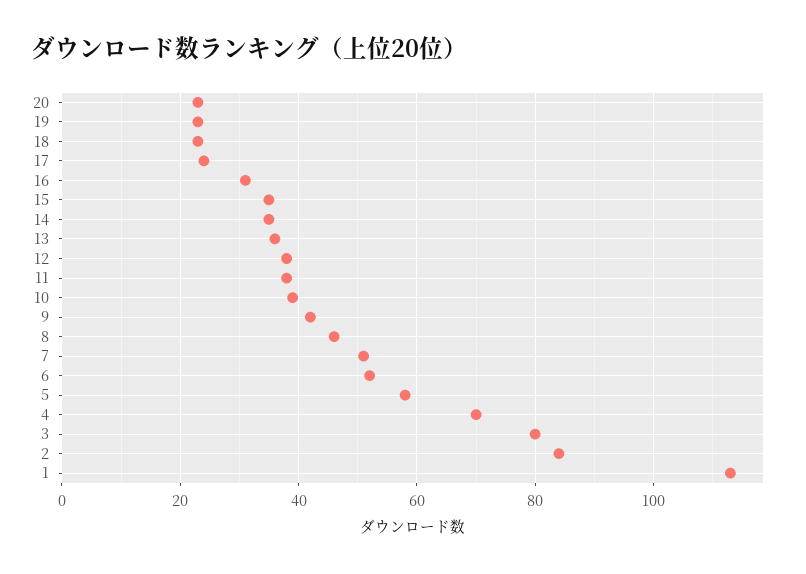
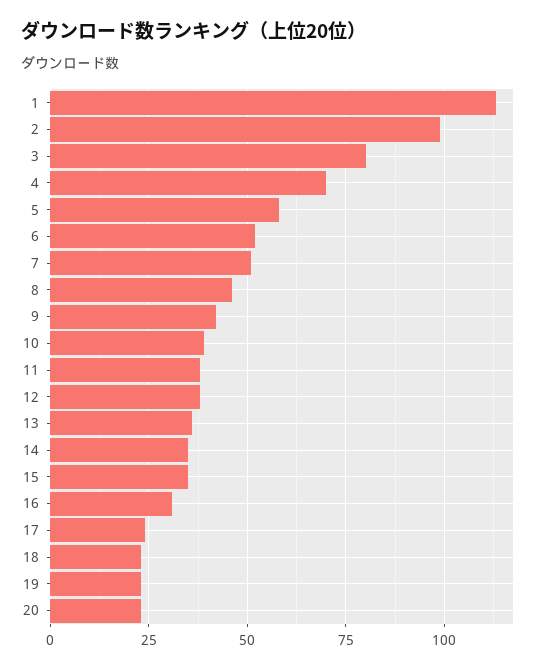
2: 85 -> 100

